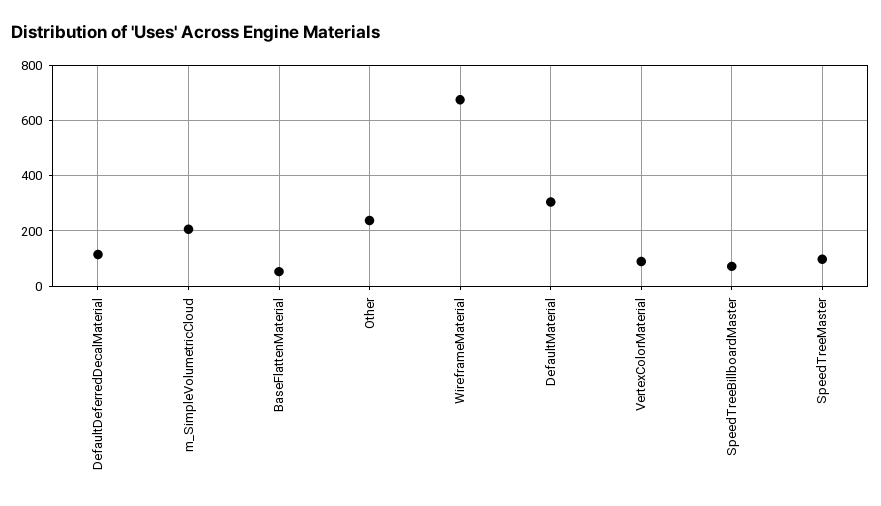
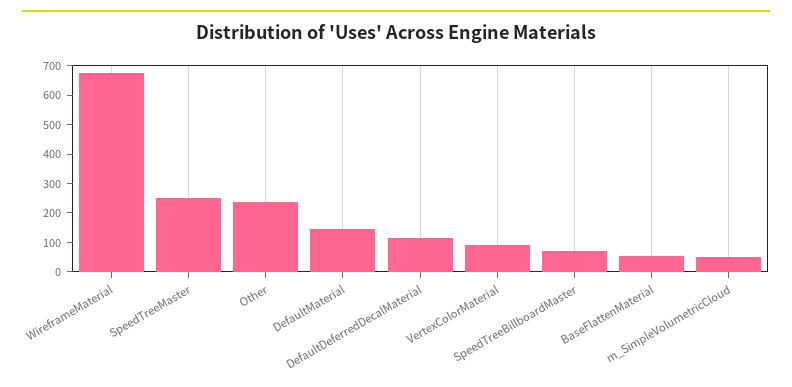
m_SimpleVolumetricCloud: 200 -> 50
DefaultMaterial: 300 -> 150
SpeedTreeMaster: 100 -> 250

